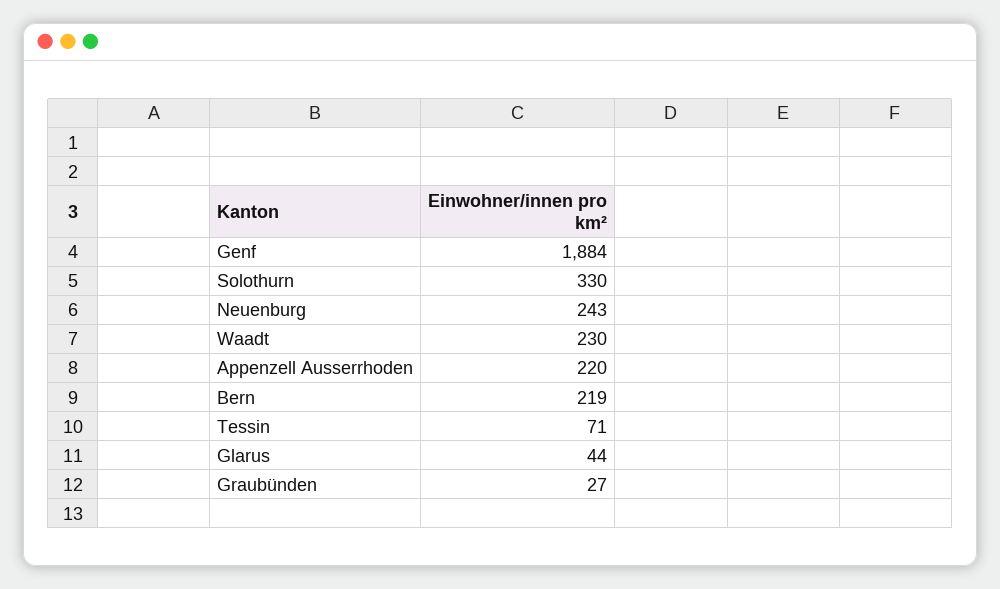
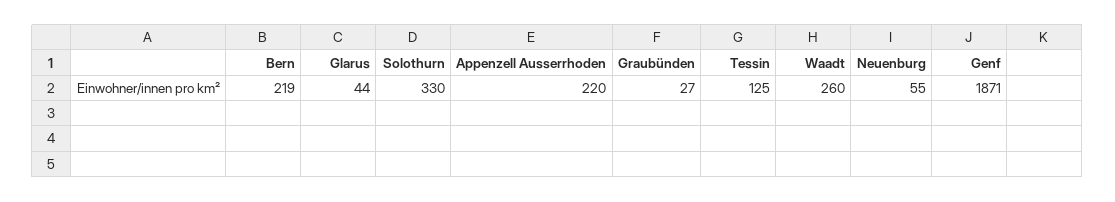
Genf: 1884 -> 1871
Neuenburg: 243 -> 55
Waadt: 230 -> 260
Tessin: 71 -> 125

